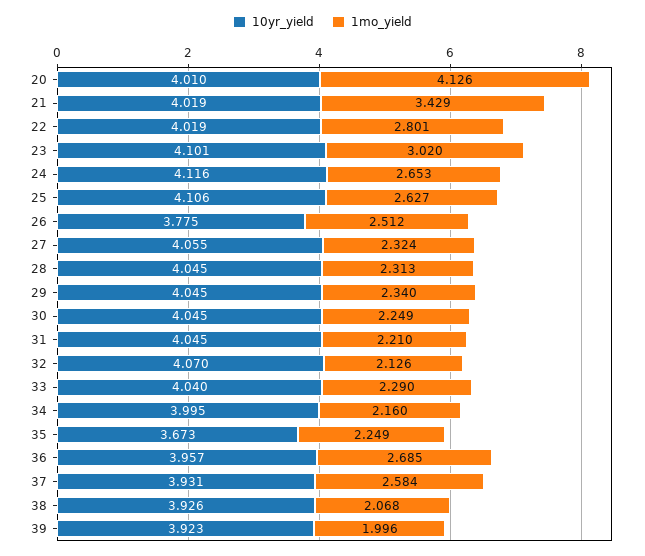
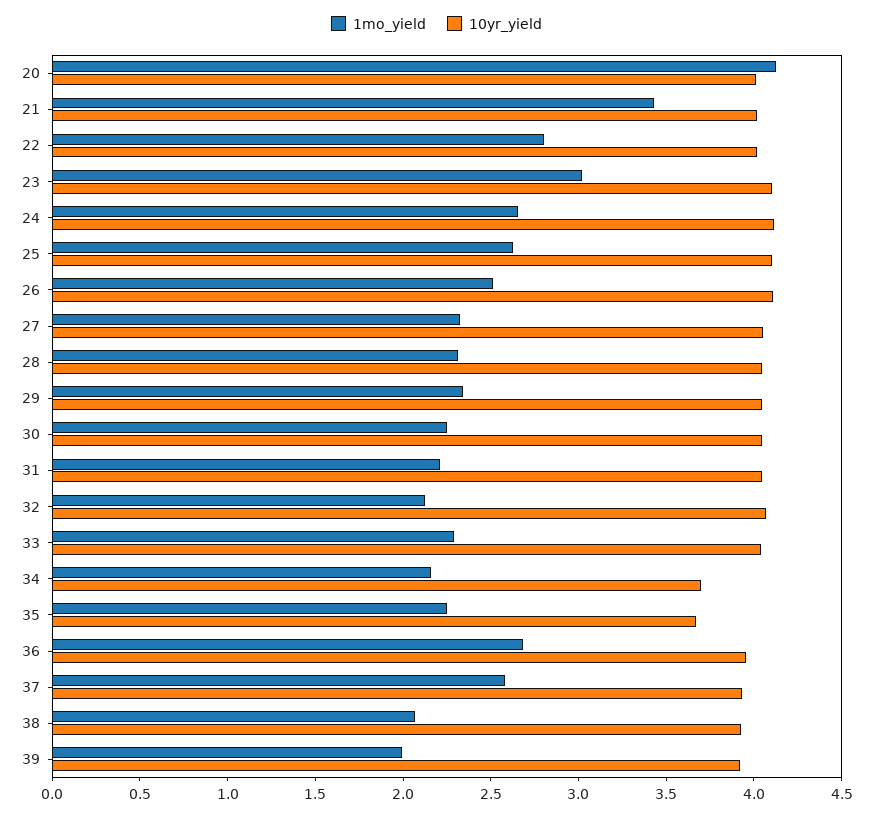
10yr_yield, 26: 3.775 -> 4.1
10yr_yield, 34: 3.995 -> 3.7

